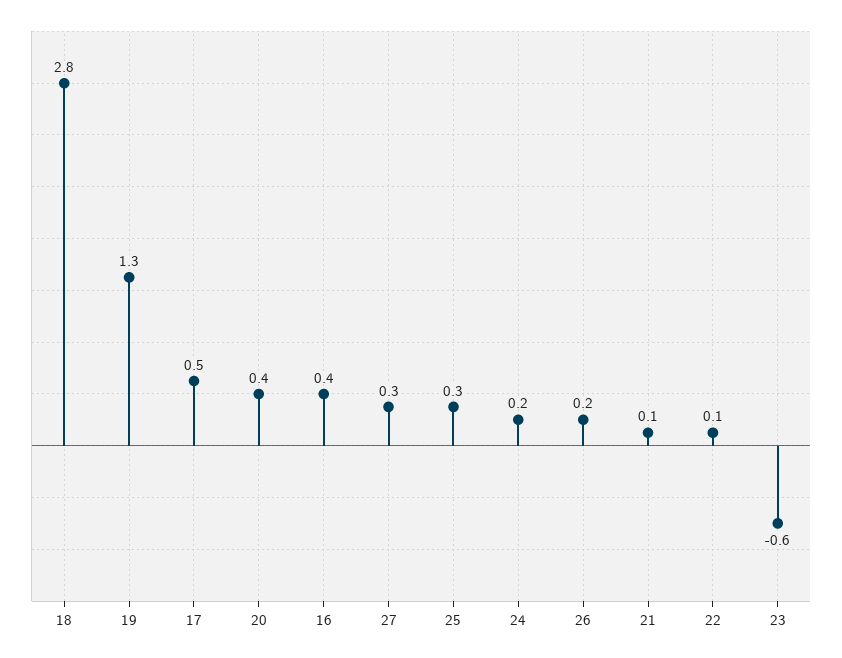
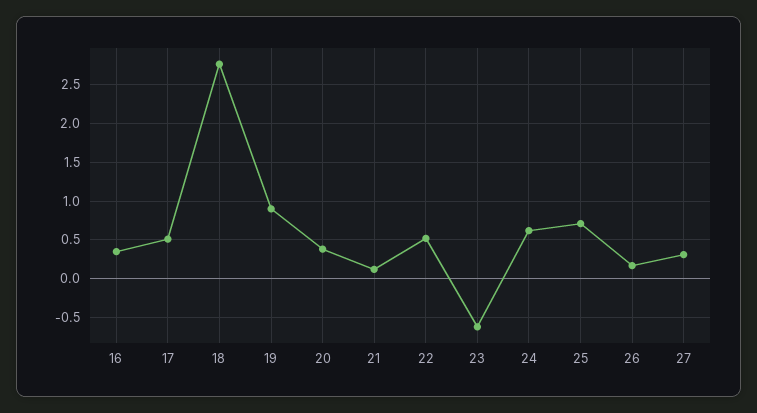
19: 1.3 -> 0.9
25: 0.3 -> 0.7
24: 0.2 -> 0.6
22: 0.1 -> 0.5

